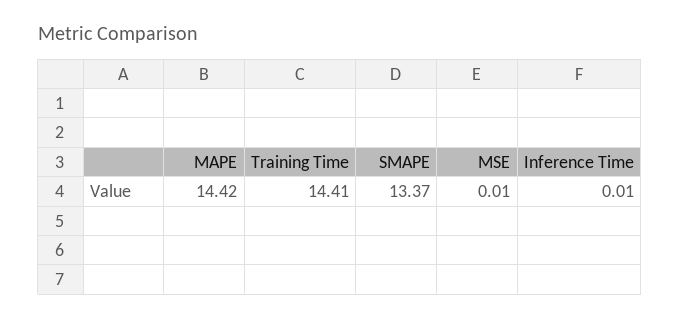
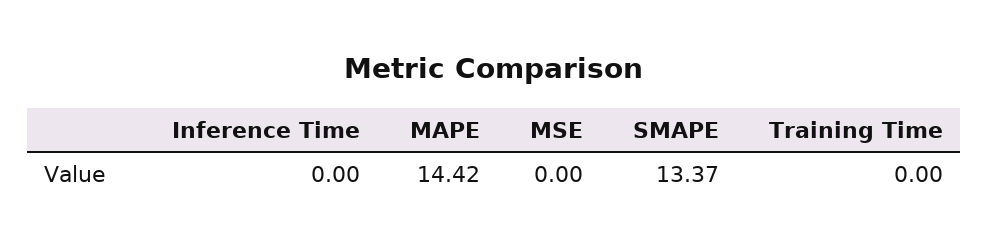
Training Time: 14.41 -> 0
MSE: 0.01 -> 0
Inference Time: 0.01 -> 0

